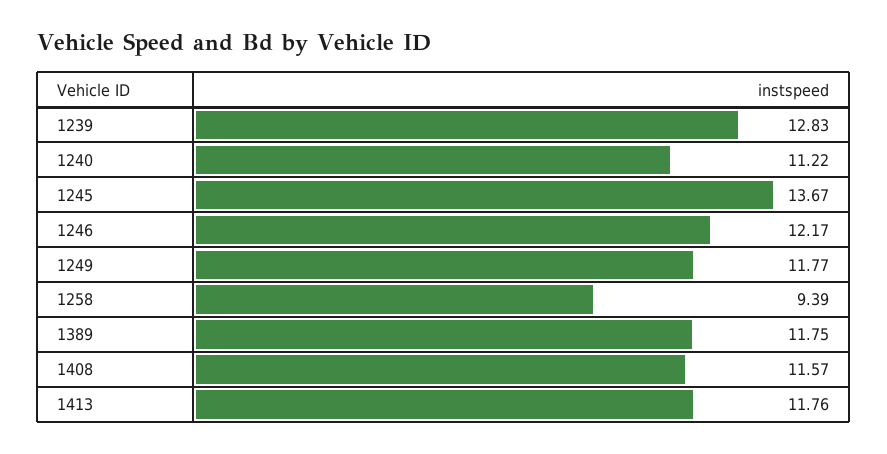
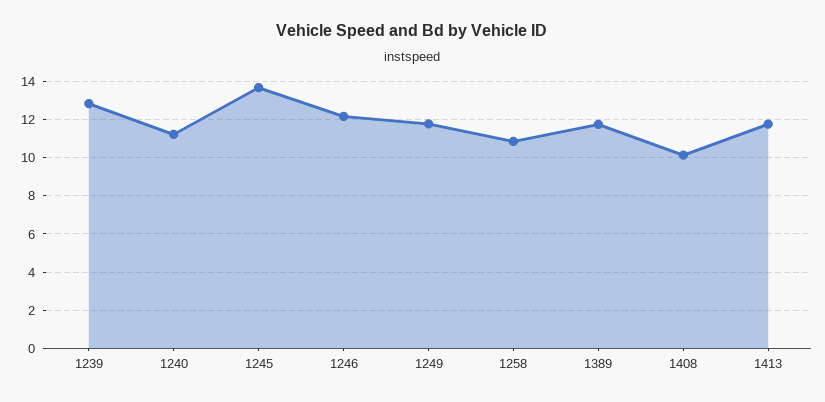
1258: 9.39 -> 11
1408: 11.57 -> 10

